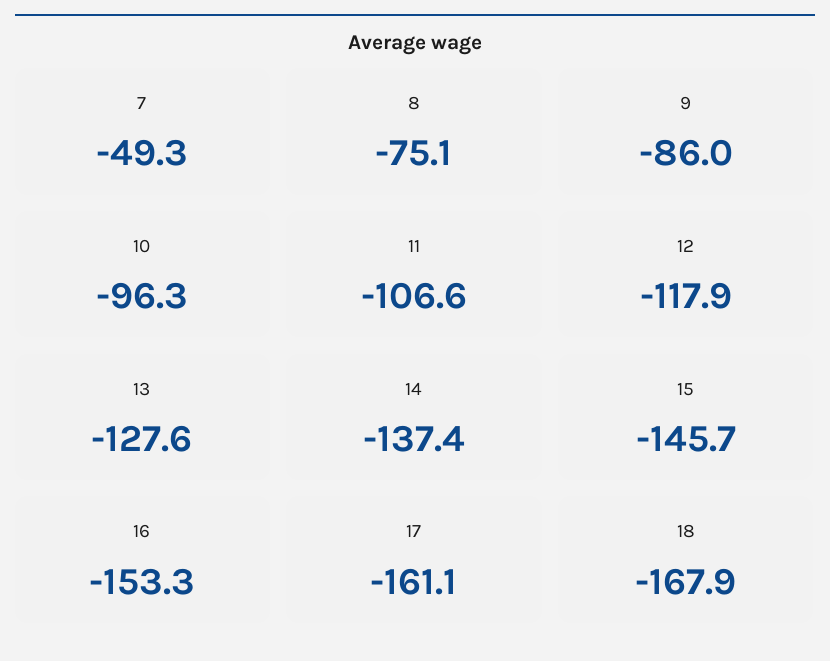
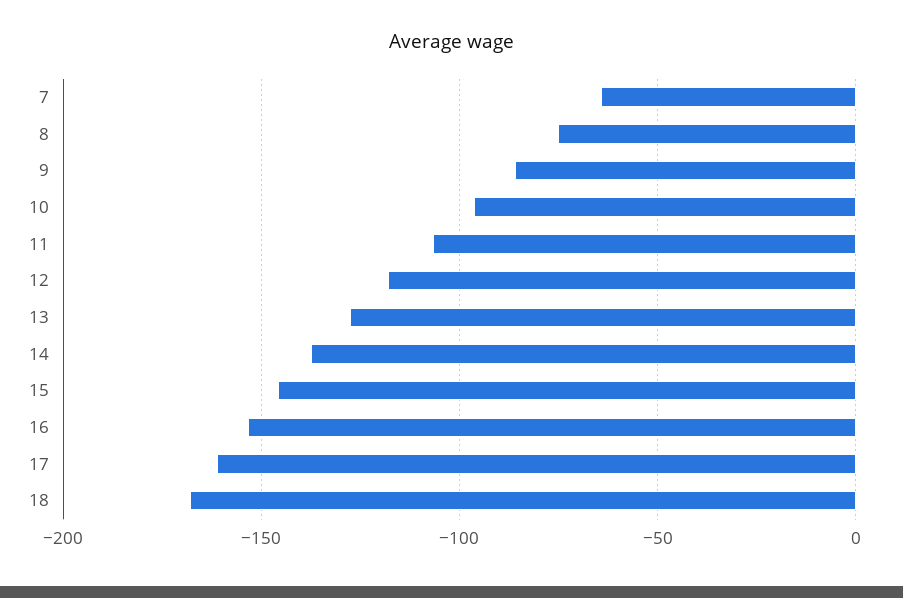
7: -49.3 -> -65

